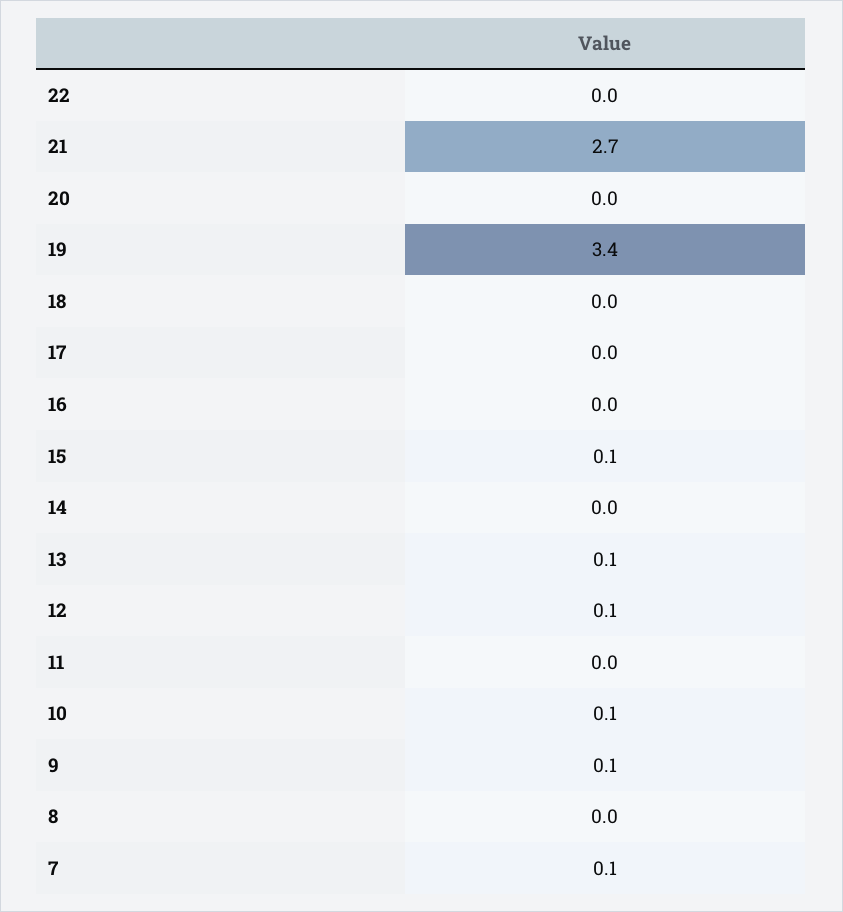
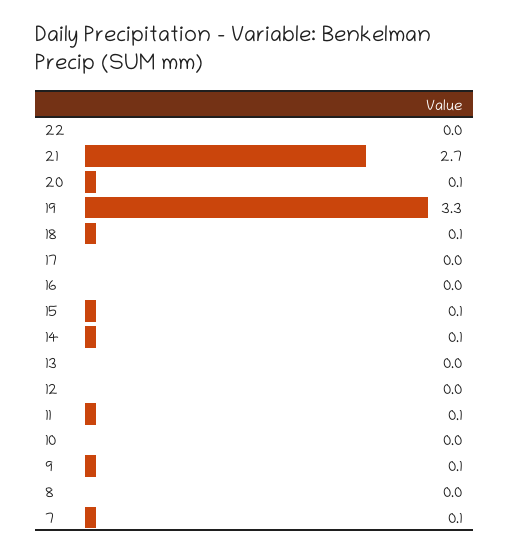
20: 0 -> 0.1
19: 3.4 -> 3.3
18: 0 -> 0.1
14: 0 -> 0.1
13: 0.1 -> 0
12: 0.1 -> 0
11: 0 -> 0.1
10: 0.1 -> 0

